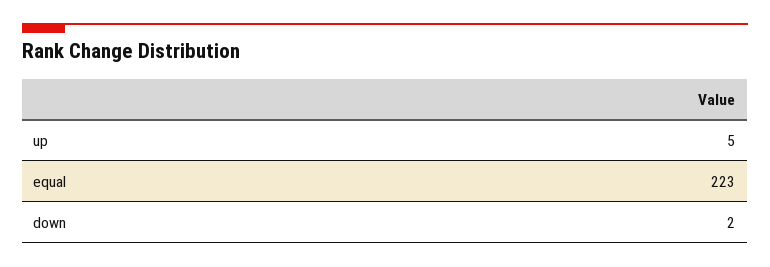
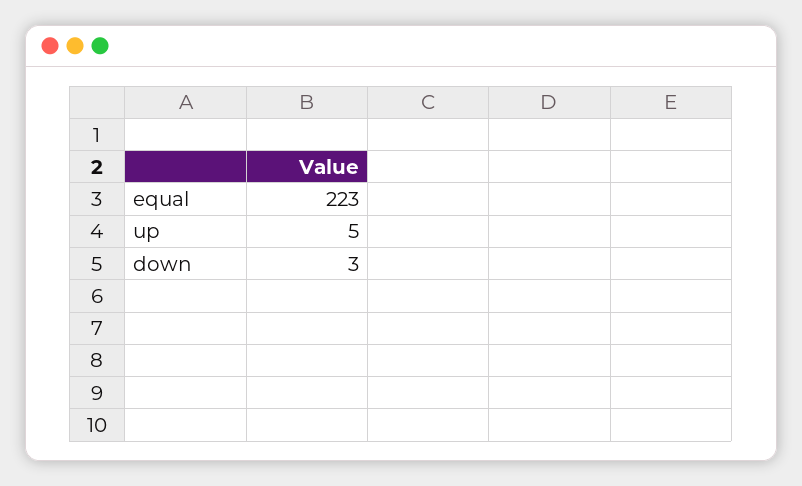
down: 2 -> 3

